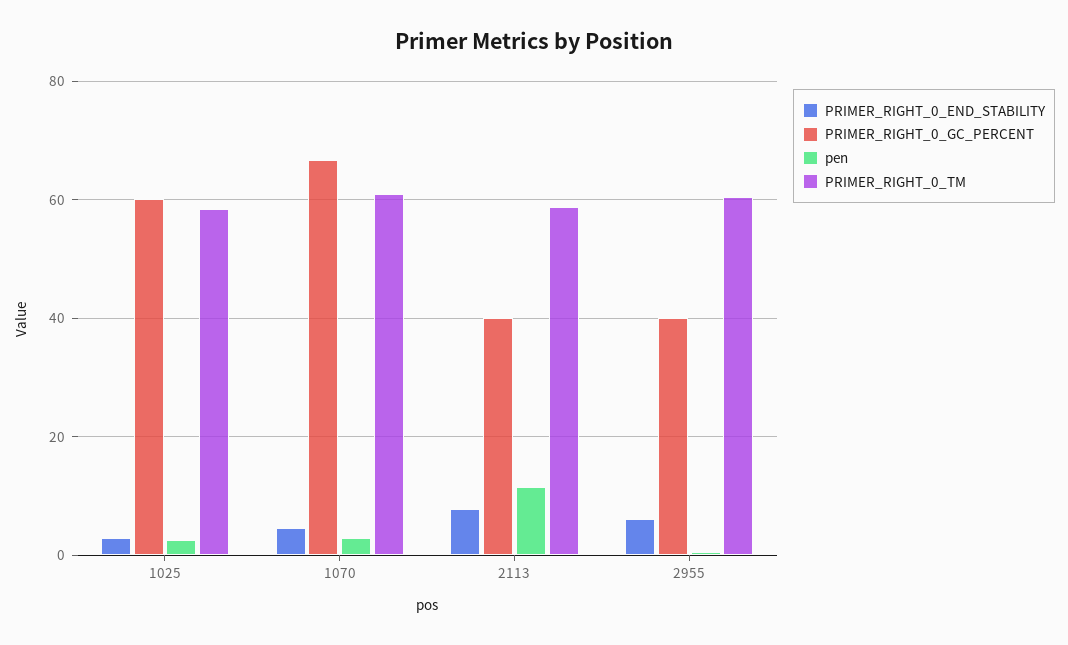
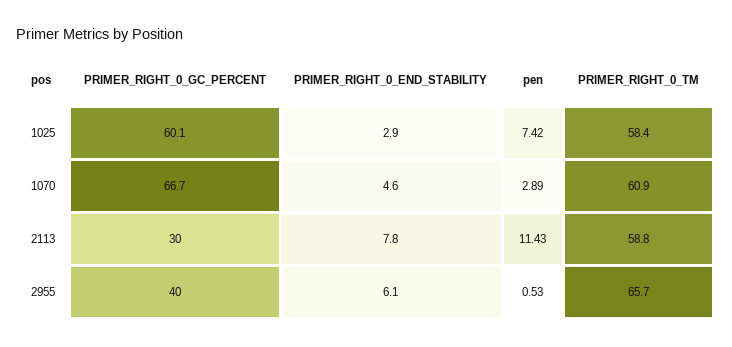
pen, 1025: 2 -> 7.42
PRIMER_RIGHT_0_GC_PERCENT, 2113: 40 -> 30
PRIMER_RIGHT_0_TM, 2955: 60 -> 65.7

